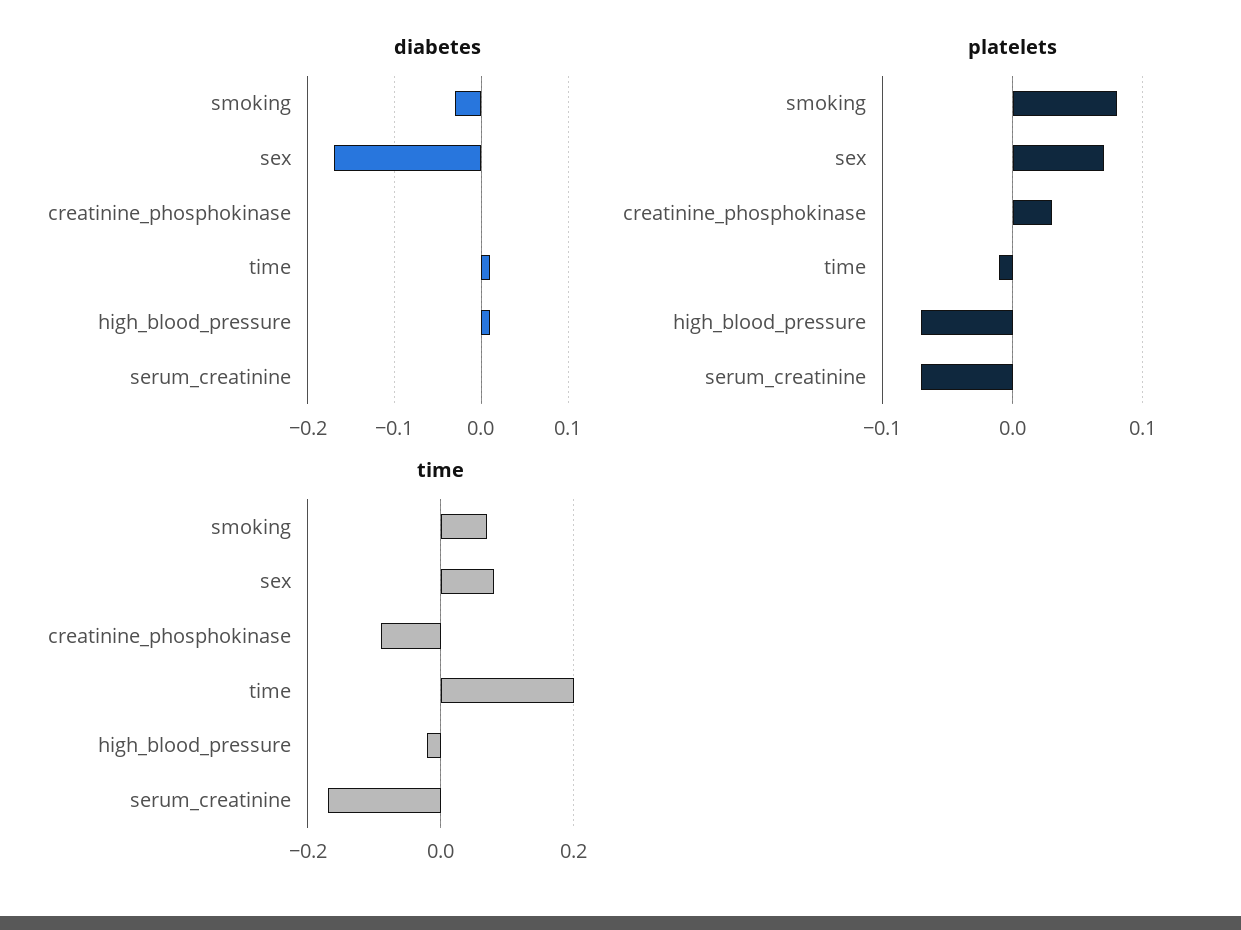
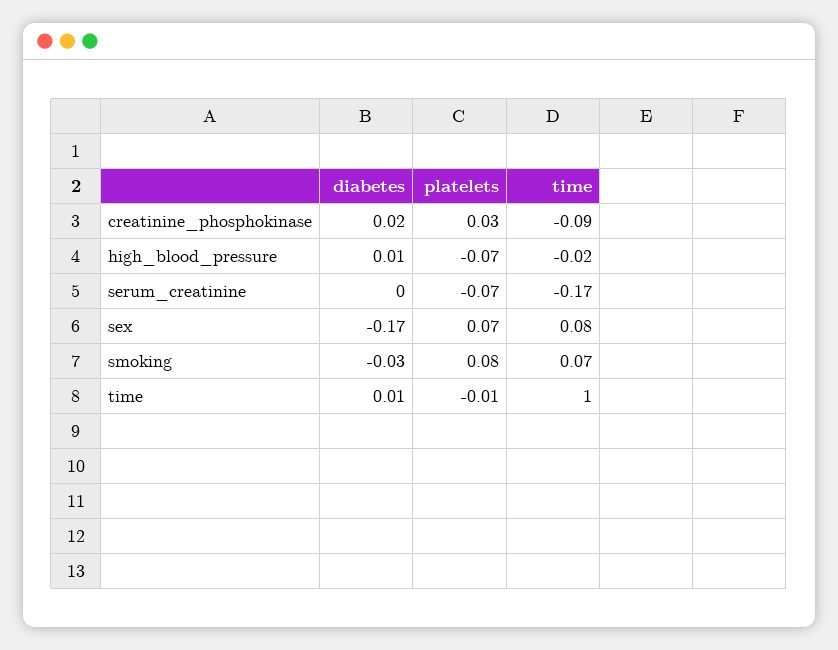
diabetes, creatinine_phosphokinase: 0 -> 0.02
time, time: 0.2 -> 1

